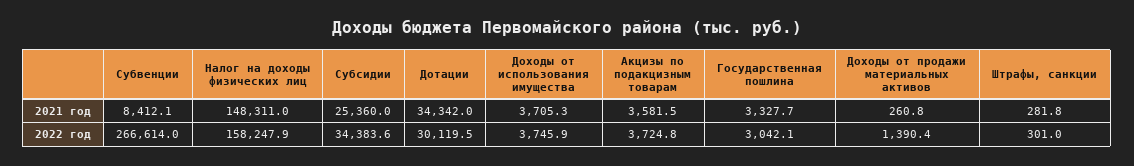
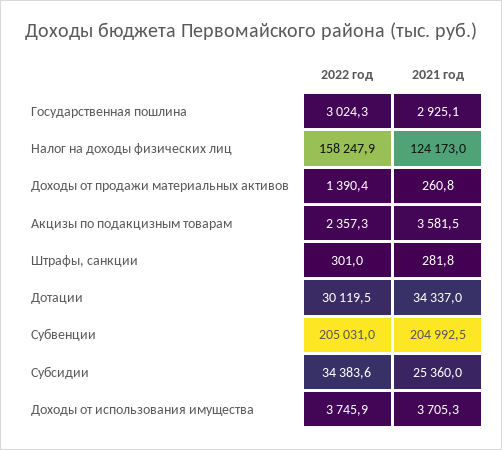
Субвенции, 2021 год: 8412.1 -> 204992.5
Налог на доходы физических лиц, 2021 год: 148311 -> 124173
Дотации, 2021 год: 34342 -> 34337
Государственная пошлина, 2021 год: 3327.7 -> 2925.1
Субвенции, 2022 год: 266614 -> 205031
Акцизы по подакцизным товарам, 2022 год: 3724.8 -> 2357.3
Государственная пошлина, 2022 год: 3042.1 -> 3024.3

